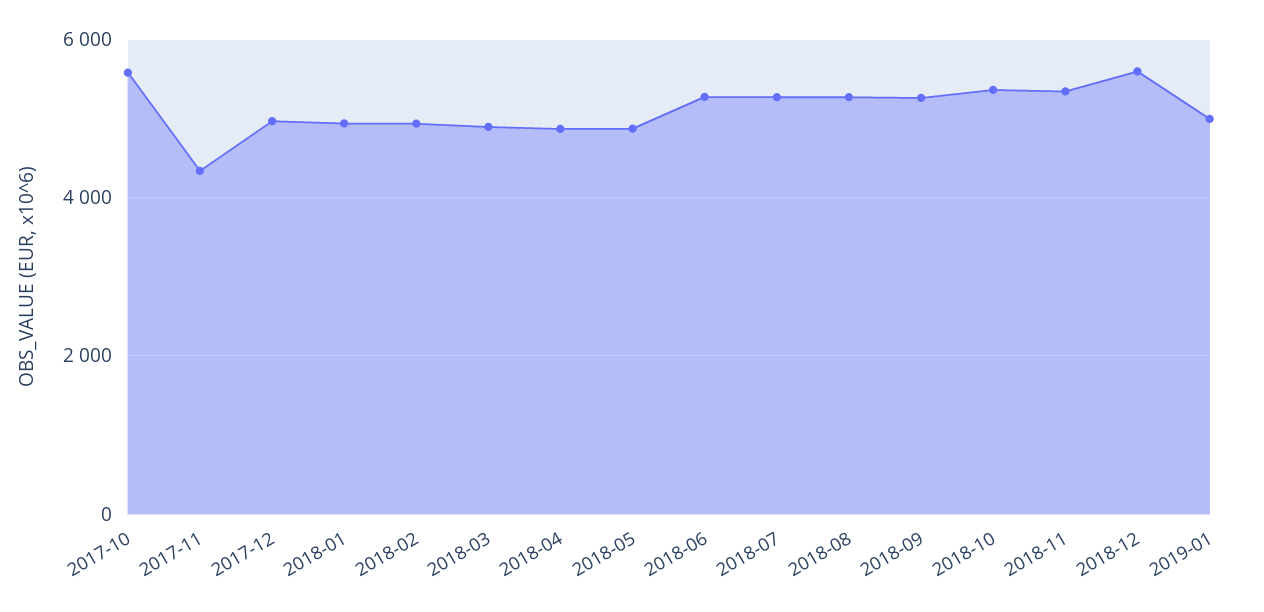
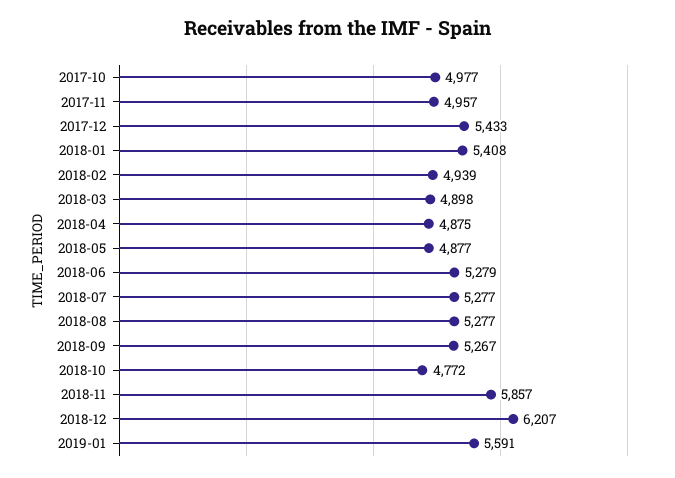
2017-10: 5600 -> 4977
2017-11: 4400 -> 4957
2017-12: 5000 -> 5433
2018-01: 5000 -> 5408
2018-10: 5400 -> 4772
2018-11: 5400 -> 5857
2018-12: 5600 -> 6207
2019-01: 5000 -> 5591

